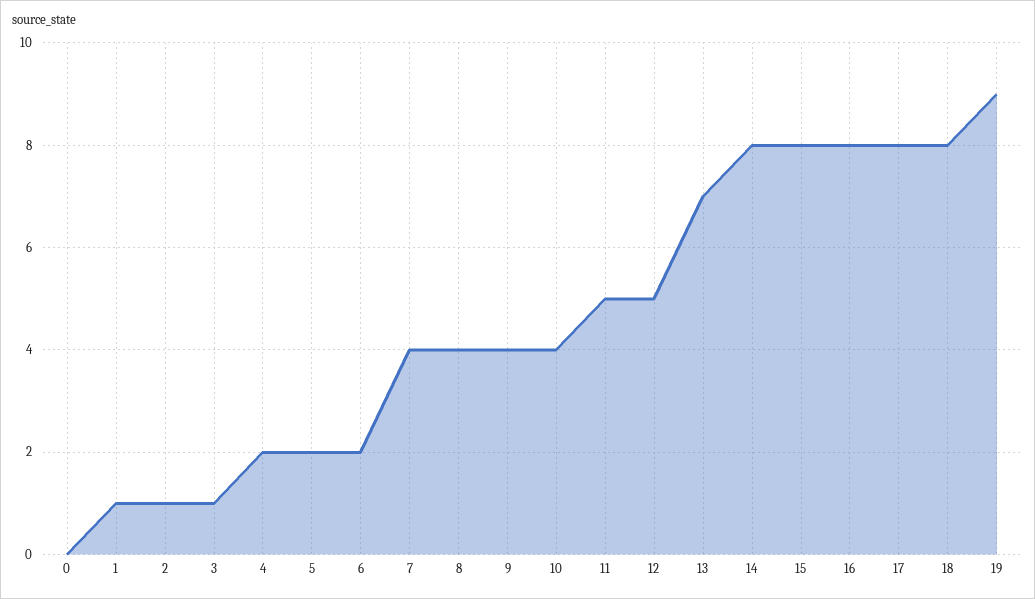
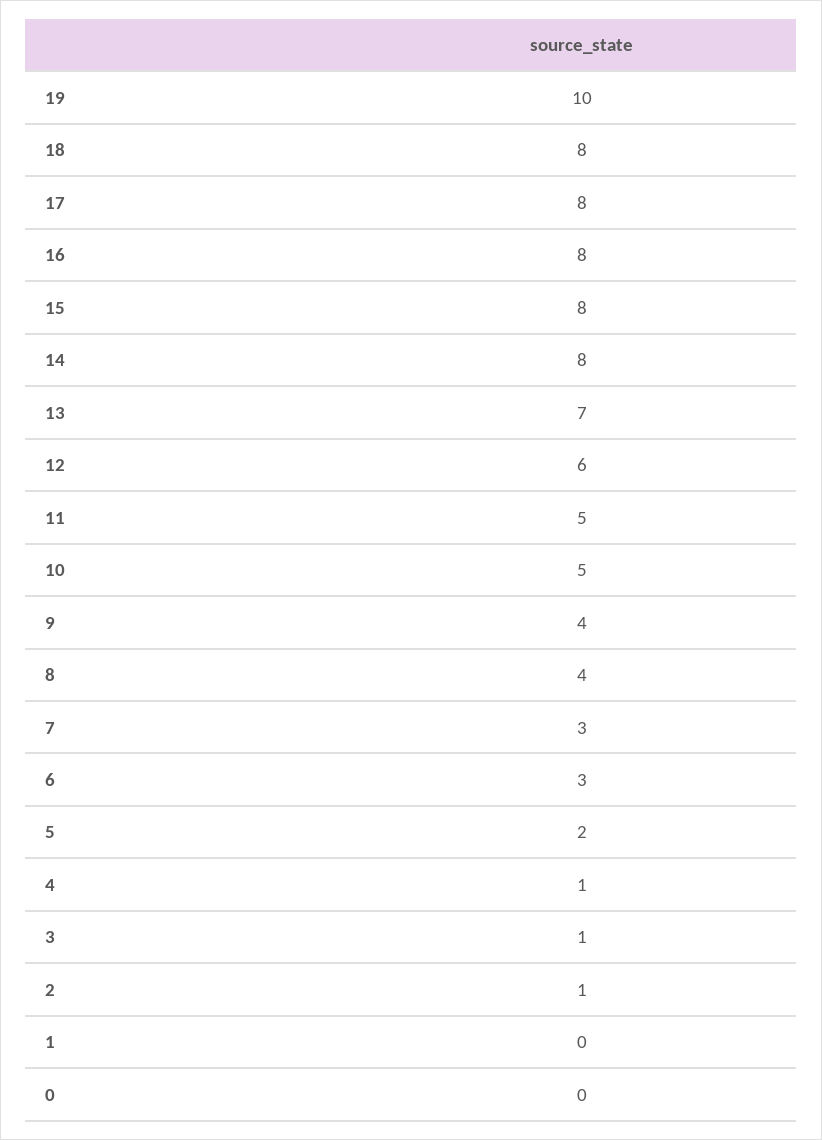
1: 1 -> 0
4: 2 -> 1
6: 2 -> 3
7: 4 -> 3
10: 4 -> 5
12: 5 -> 6
19: 9 -> 10

